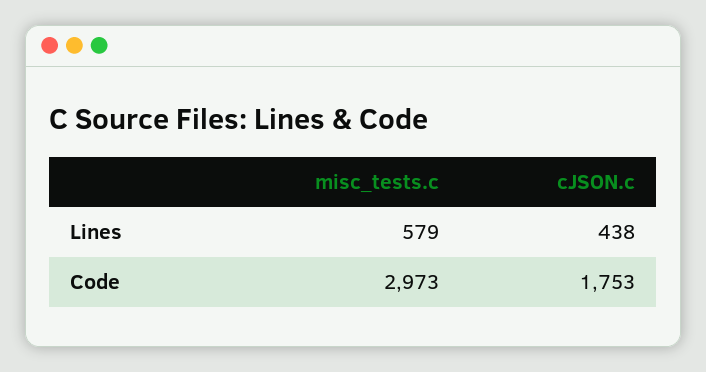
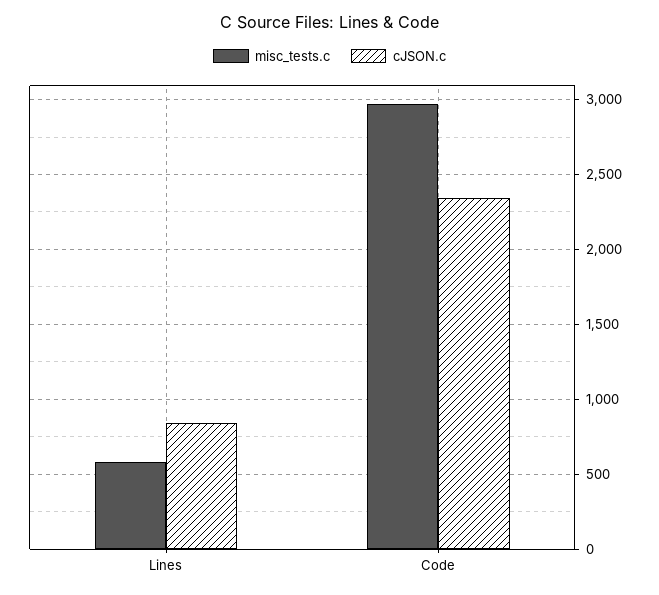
cJSON.c, Lines: 438 -> 850
cJSON.c, Code: 1753 -> 2350

